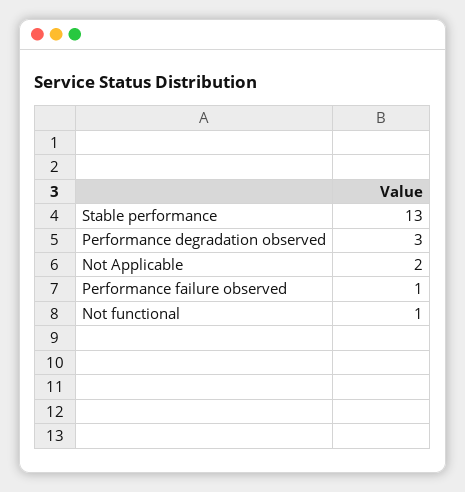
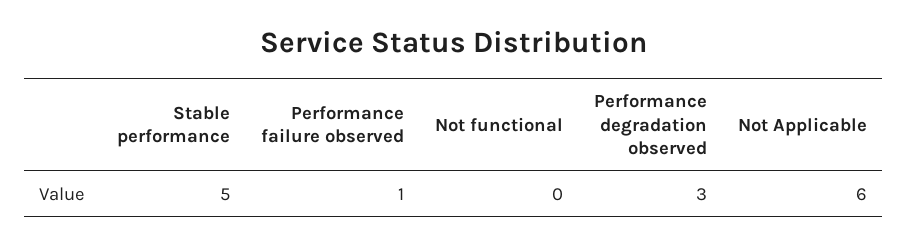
Stable performance: 13 -> 5
Not Applicable: 2 -> 6
Not functional: 1 -> 0

